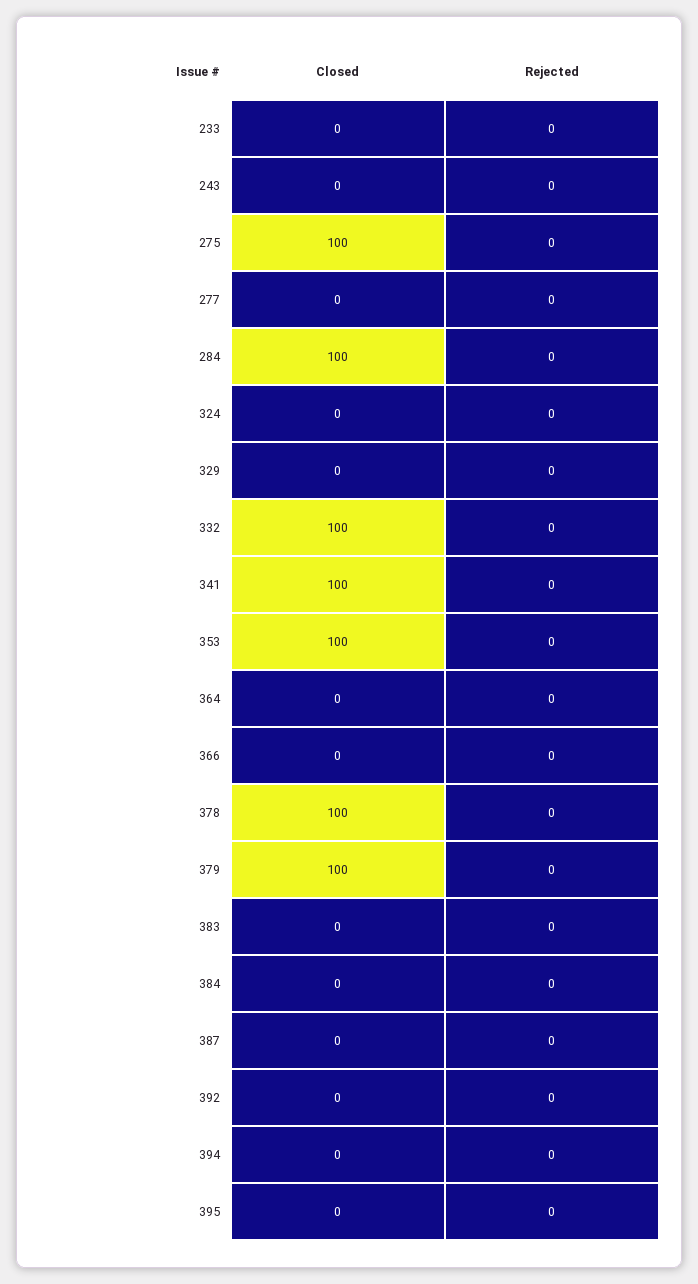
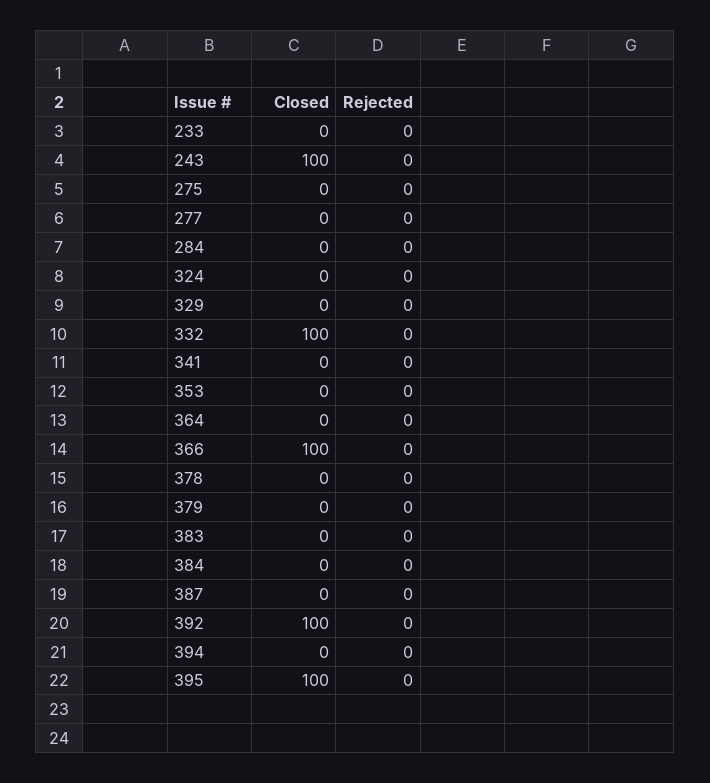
Closed, 243: 0 -> 100
Closed, 275: 100 -> 0
Closed, 284: 100 -> 0
Closed, 341: 100 -> 0
Closed, 353: 100 -> 0
Closed, 366: 0 -> 100
Closed, 378: 100 -> 0
Closed, 379: 100 -> 0
Closed, 392: 0 -> 100
Closed, 395: 0 -> 100

